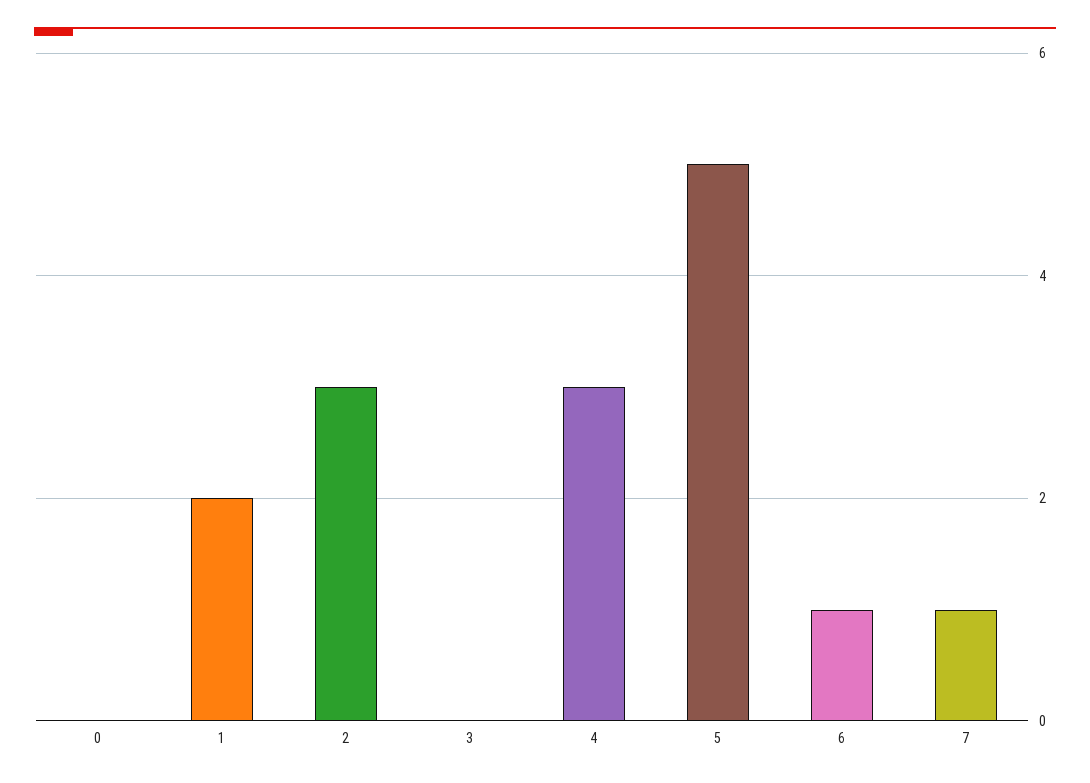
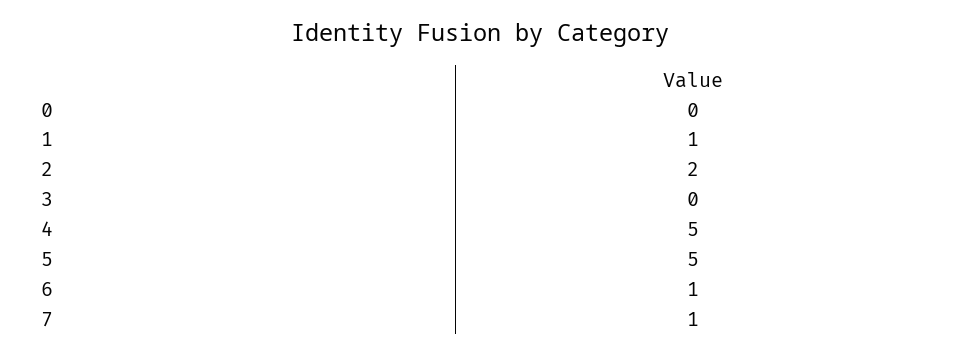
1: 2 -> 1
2: 3 -> 2
4: 3 -> 5

